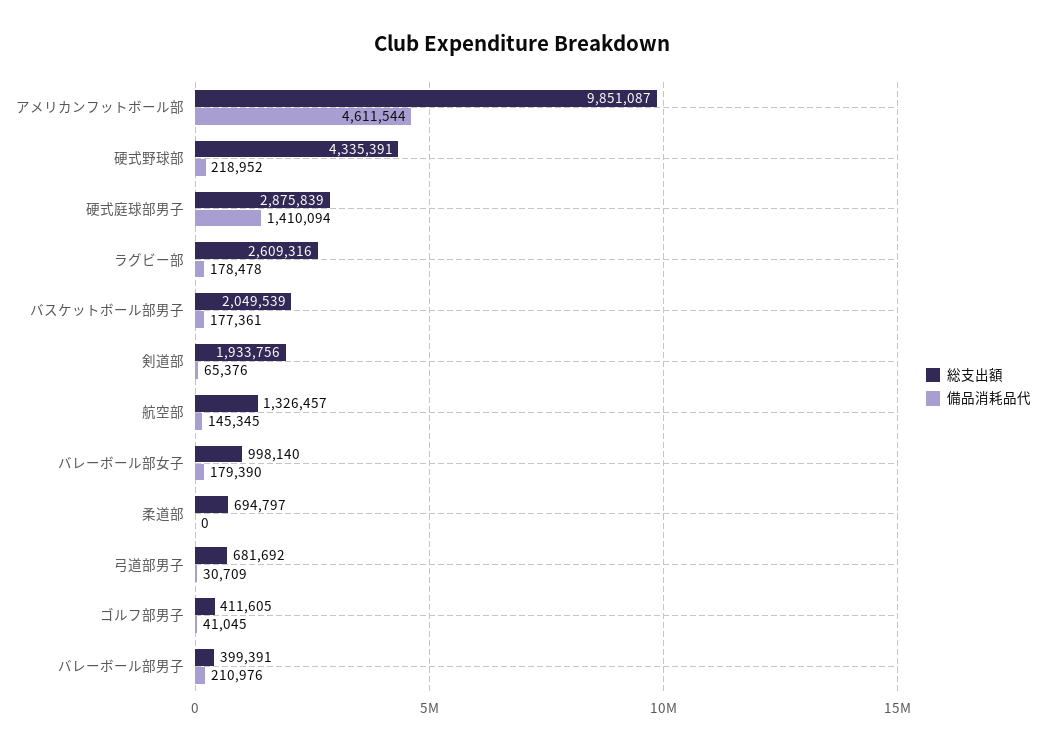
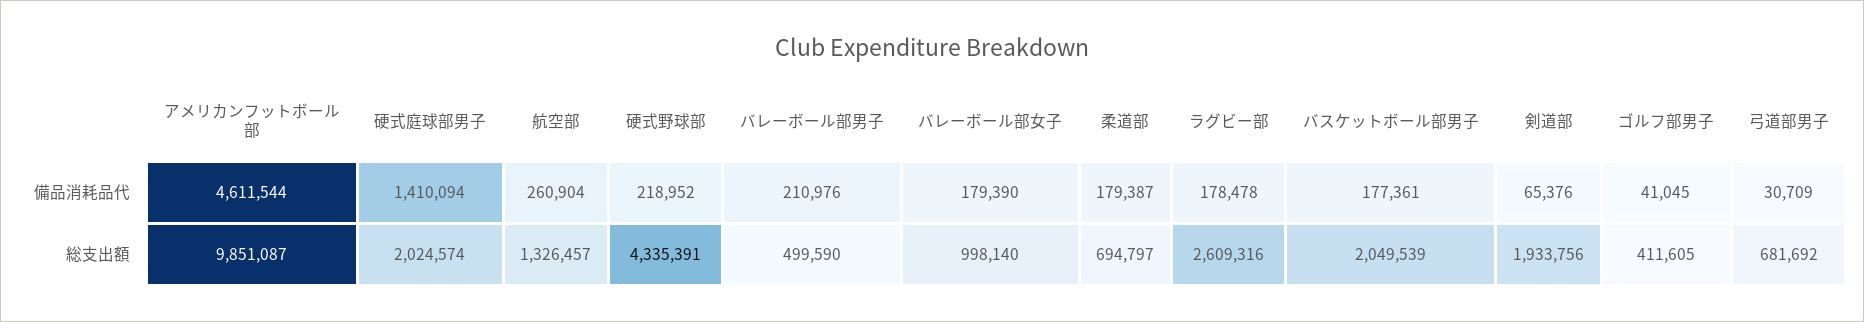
総支出額, 硬式庭球部男子: 2875839 -> 2024574
備品消耗品代, 航空部: 145345 -> 260904
備品消耗品代, 柔道部: 0 -> 179387
総支出額, バレーボール部男子: 399391 -> 499590

